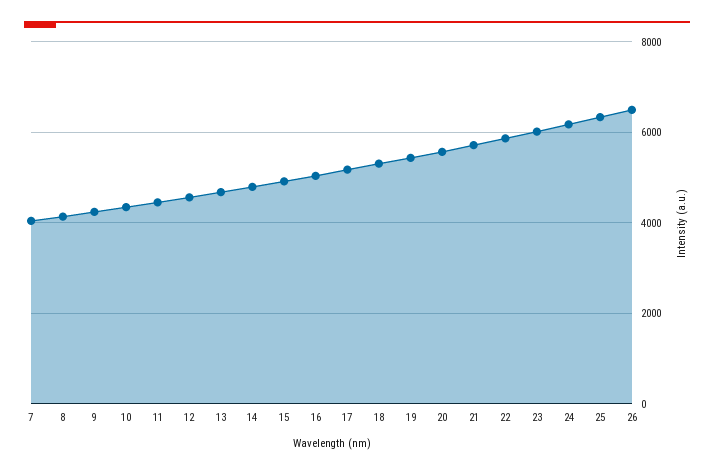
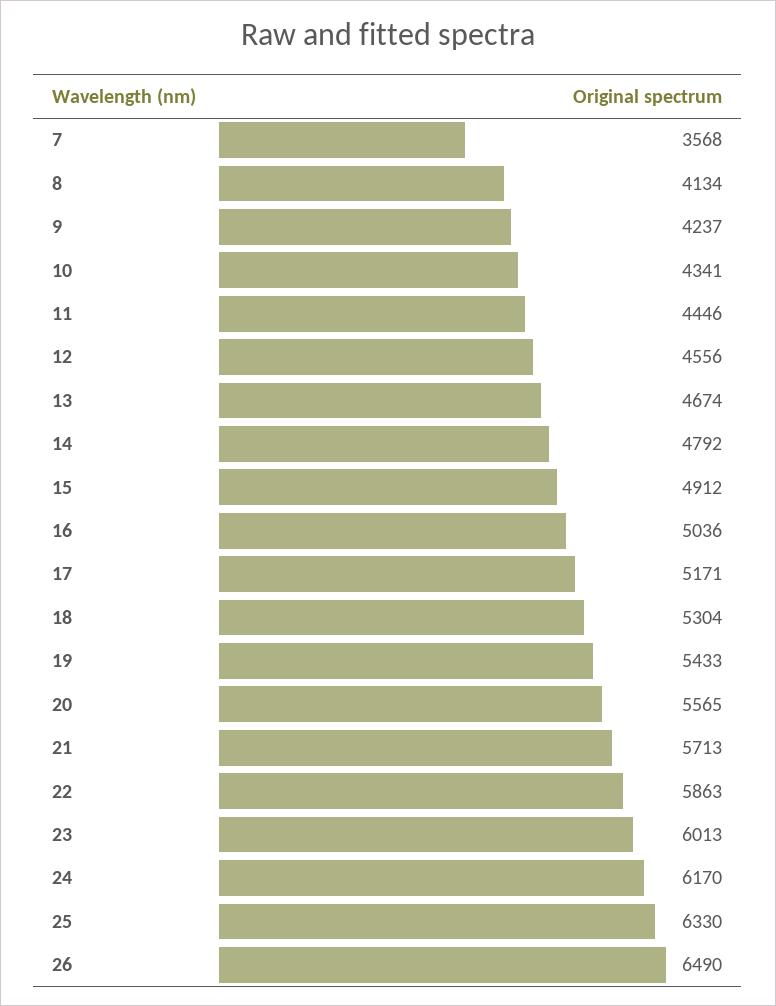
7: 4000 -> 3568

